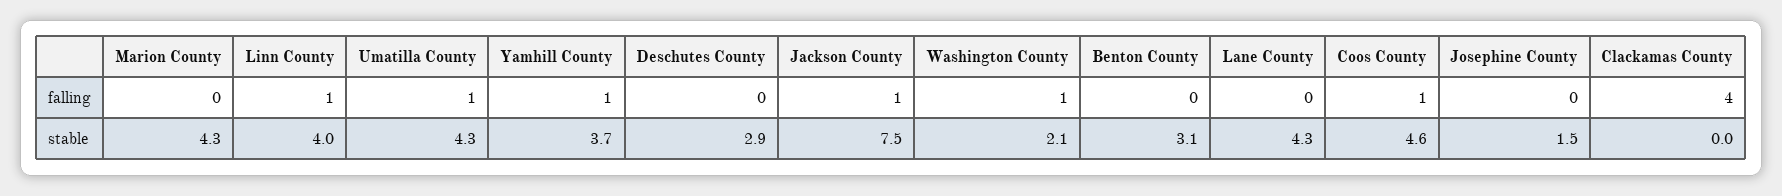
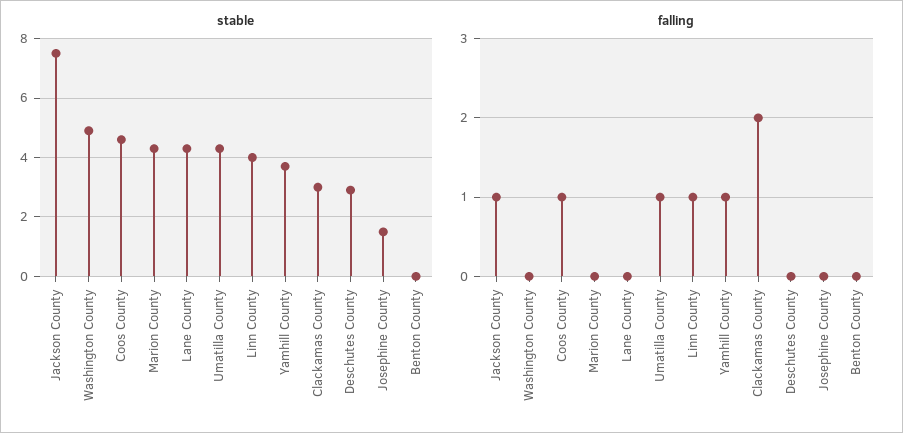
falling, Washington County: 1 -> 0
falling, Clackamas County: 4 -> 2
stable, Washington County: 2.1 -> 5
stable, Benton County: 3.1 -> 0
stable, Clackamas County: 0 -> 3

